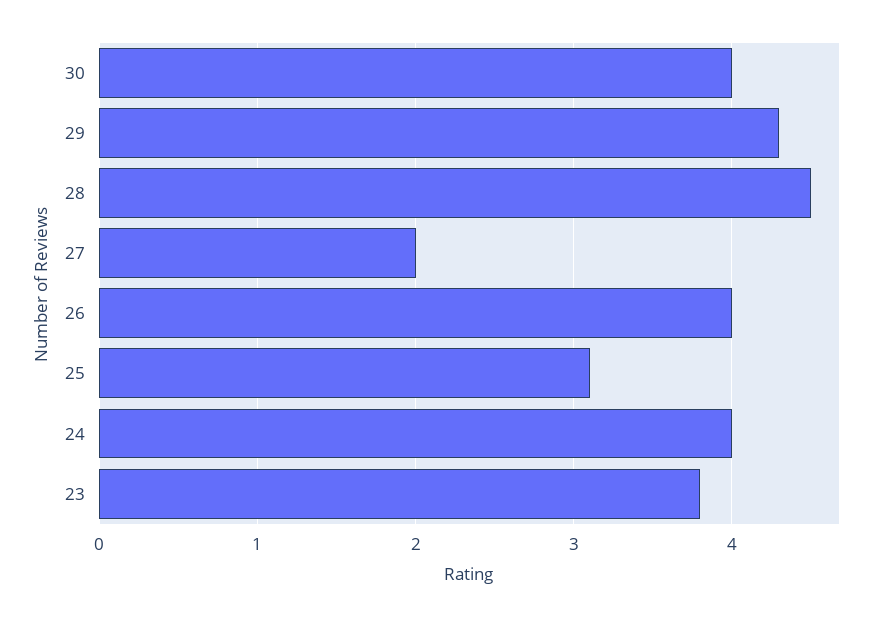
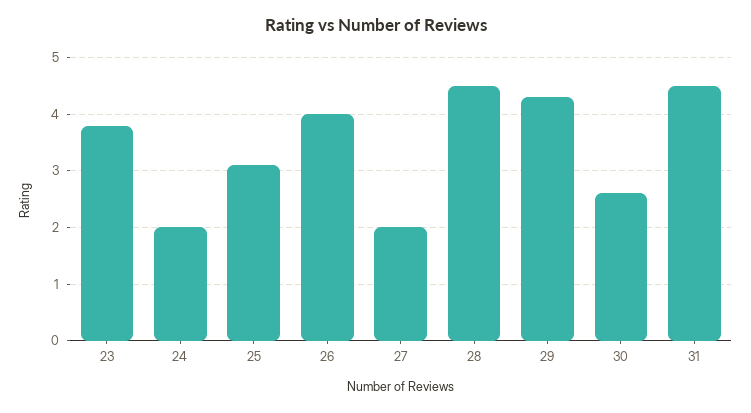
30: 4 -> 2.5
24: 4 -> 2
31: none -> 4.5

